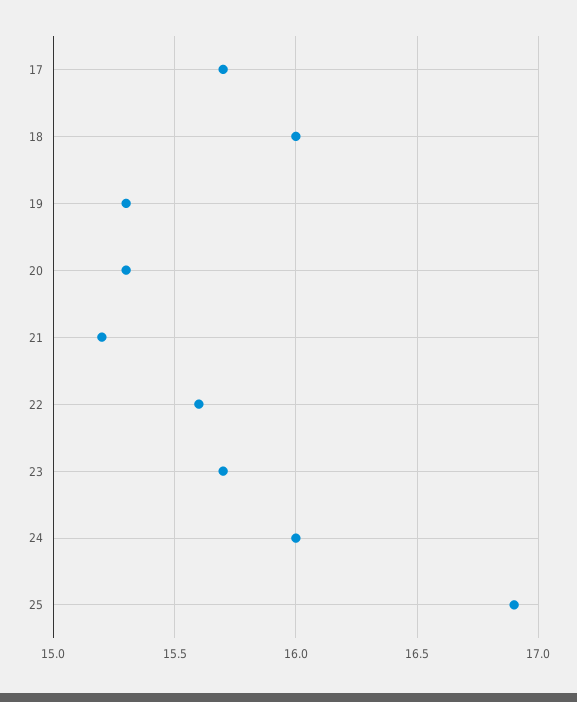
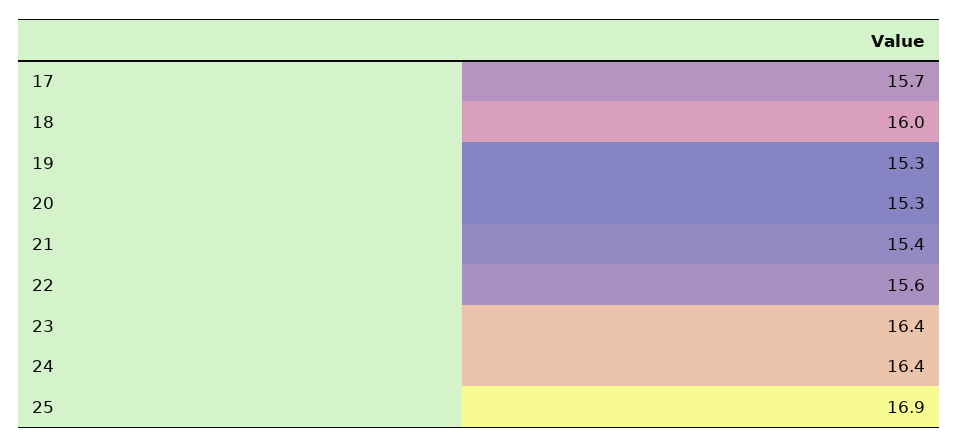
21: 15.2 -> 15.4
23: 15.7 -> 16.4
24: 16 -> 16.4

